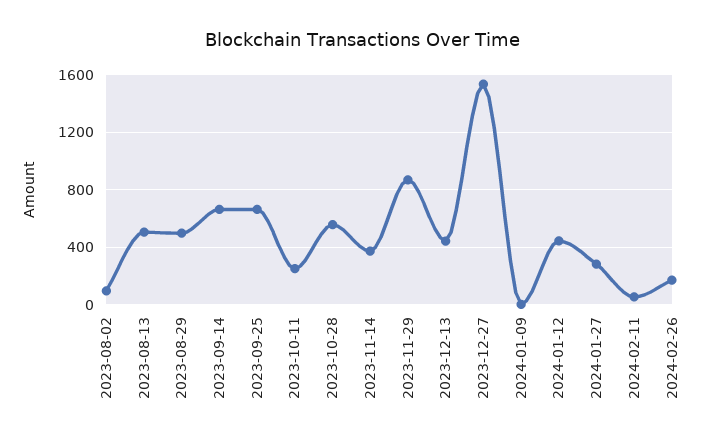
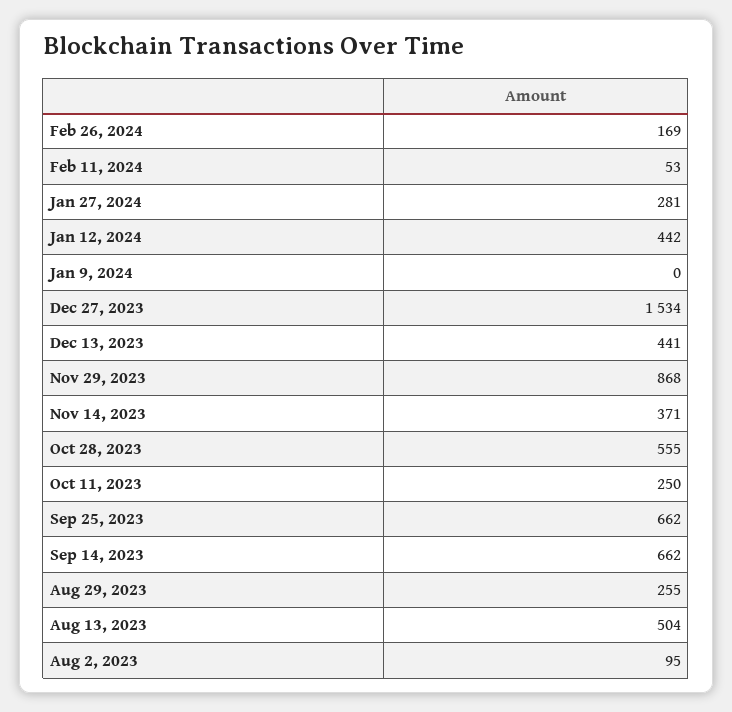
2023-08-29: 500 -> 255

